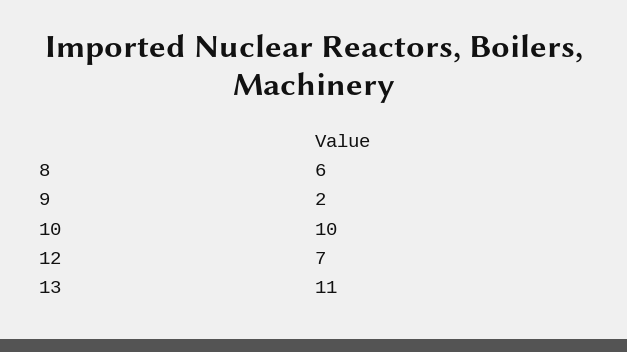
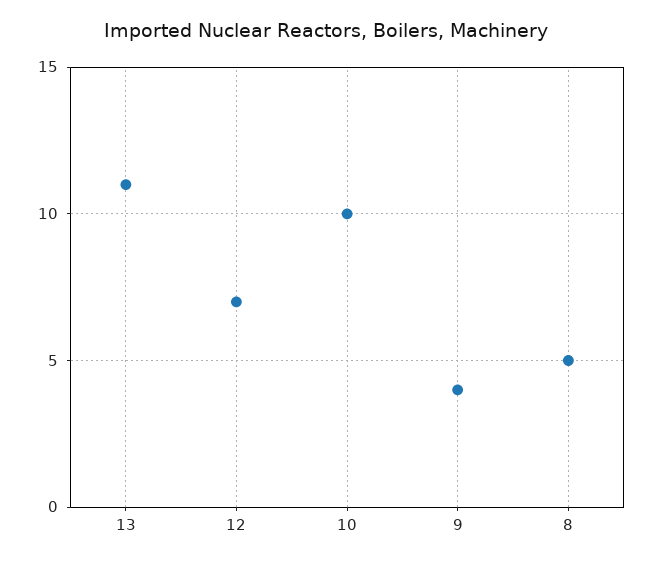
8: 6 -> 5
9: 2 -> 4

